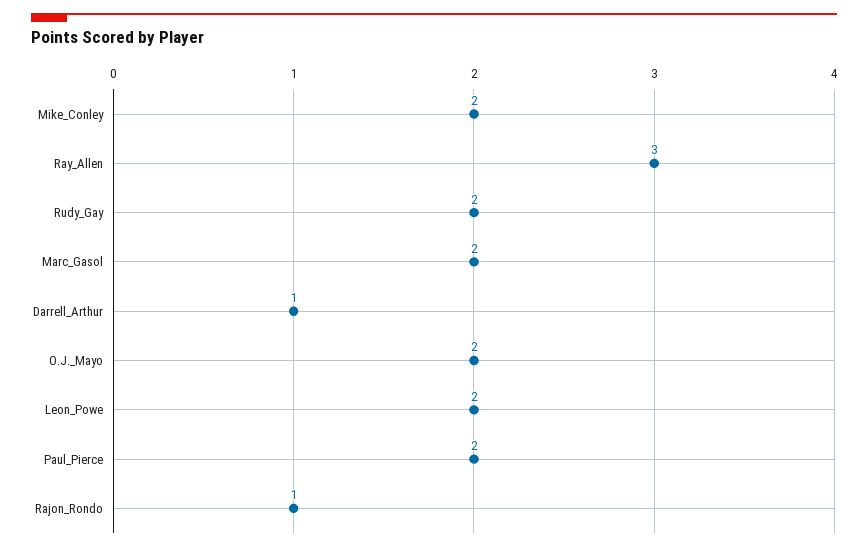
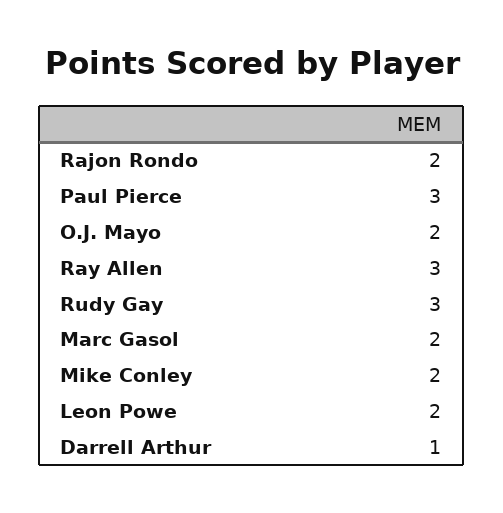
Rudy_Gay: 2 -> 3
Paul_Pierce: 2 -> 3
Rajon_Rondo: 1 -> 2

